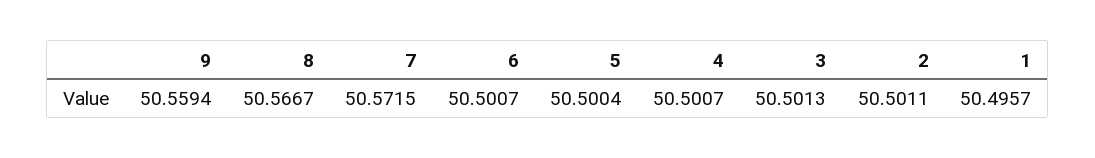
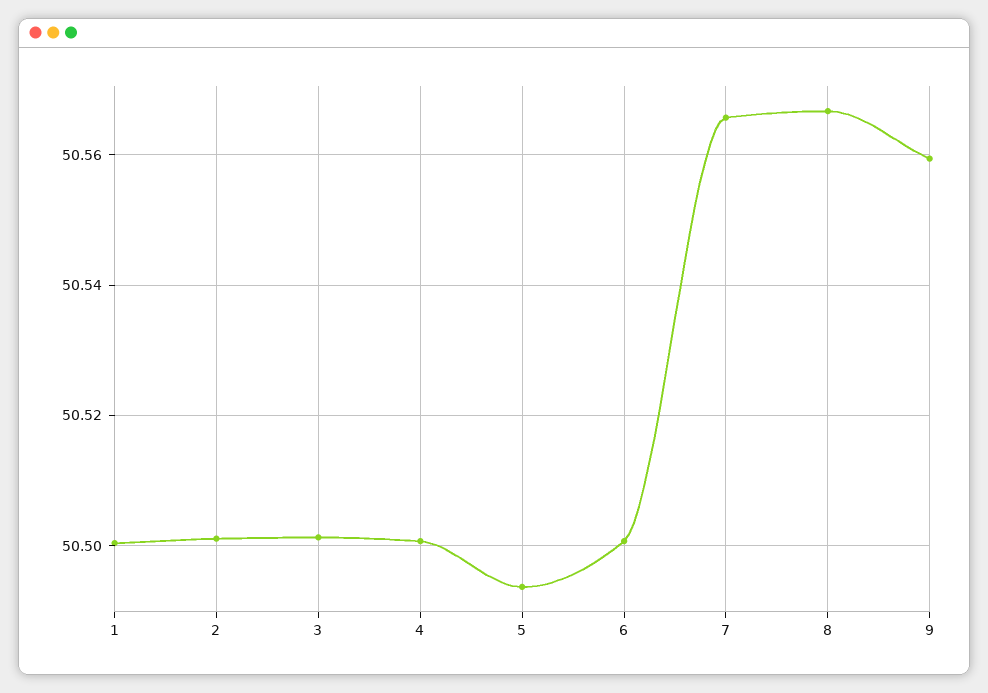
7: 50.5715 -> 50.566
5: 50.5004 -> 50.494
1: 50.4957 -> 50.5

